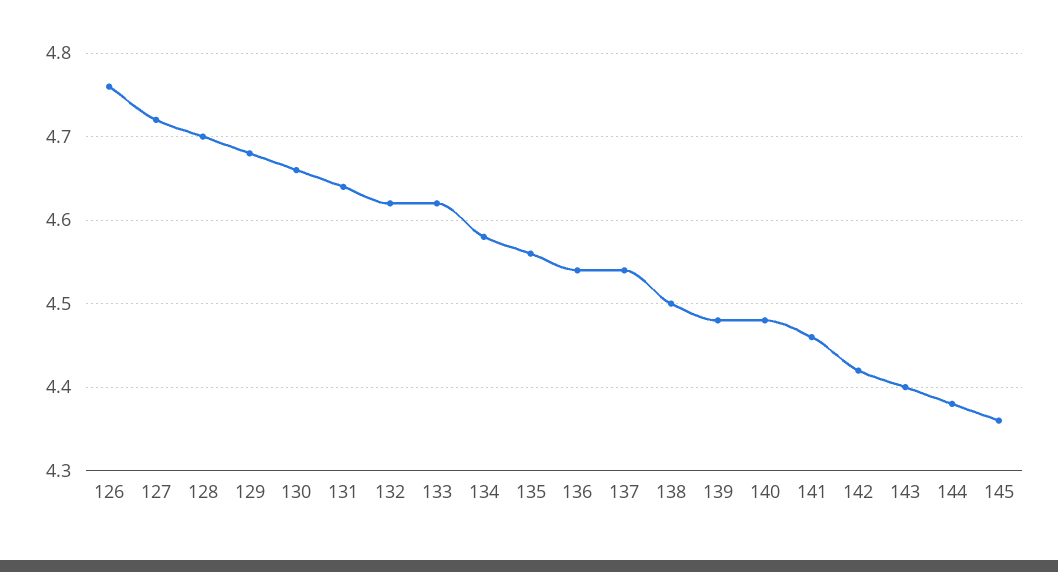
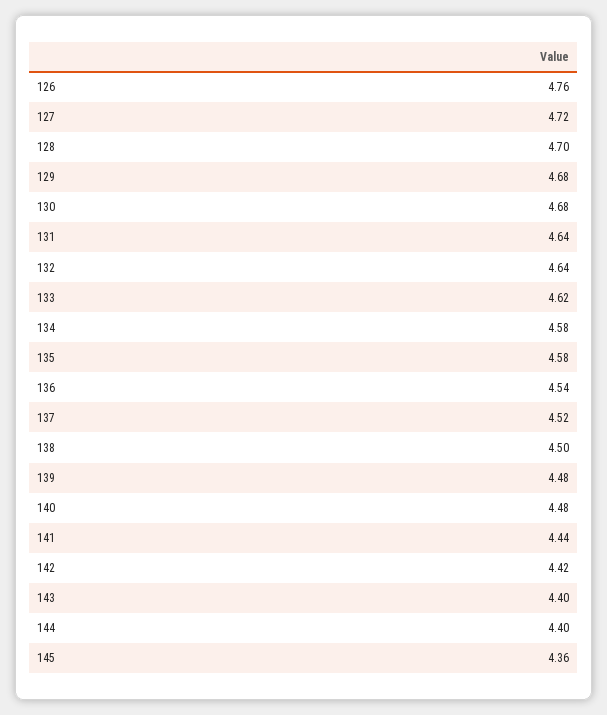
130: 4.66 -> 4.68
132: 4.62 -> 4.64
135: 4.56 -> 4.58
137: 4.54 -> 4.52
141: 4.46 -> 4.44
144: 4.38 -> 4.4

